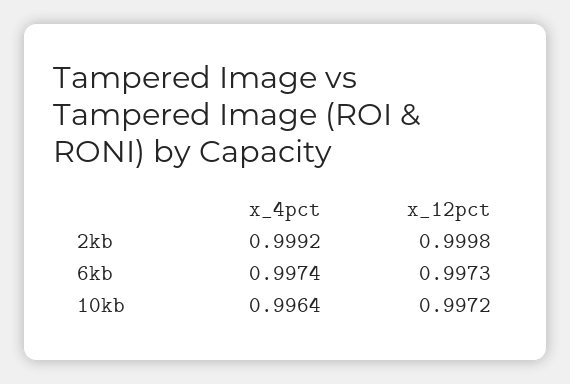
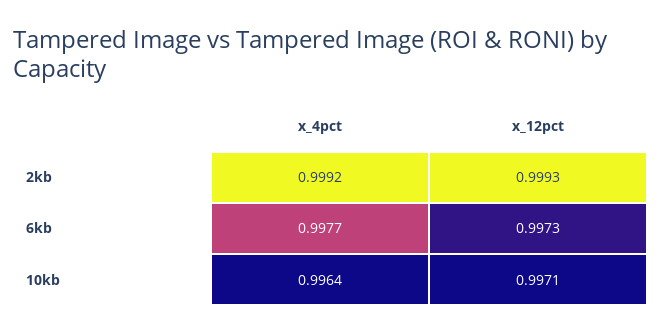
x_12pct, 2kb: 0.9998 -> 0.9993
x_4pct, 6kb: 0.9974 -> 0.9977
x_12pct, 10kb: 0.9972 -> 0.9971

